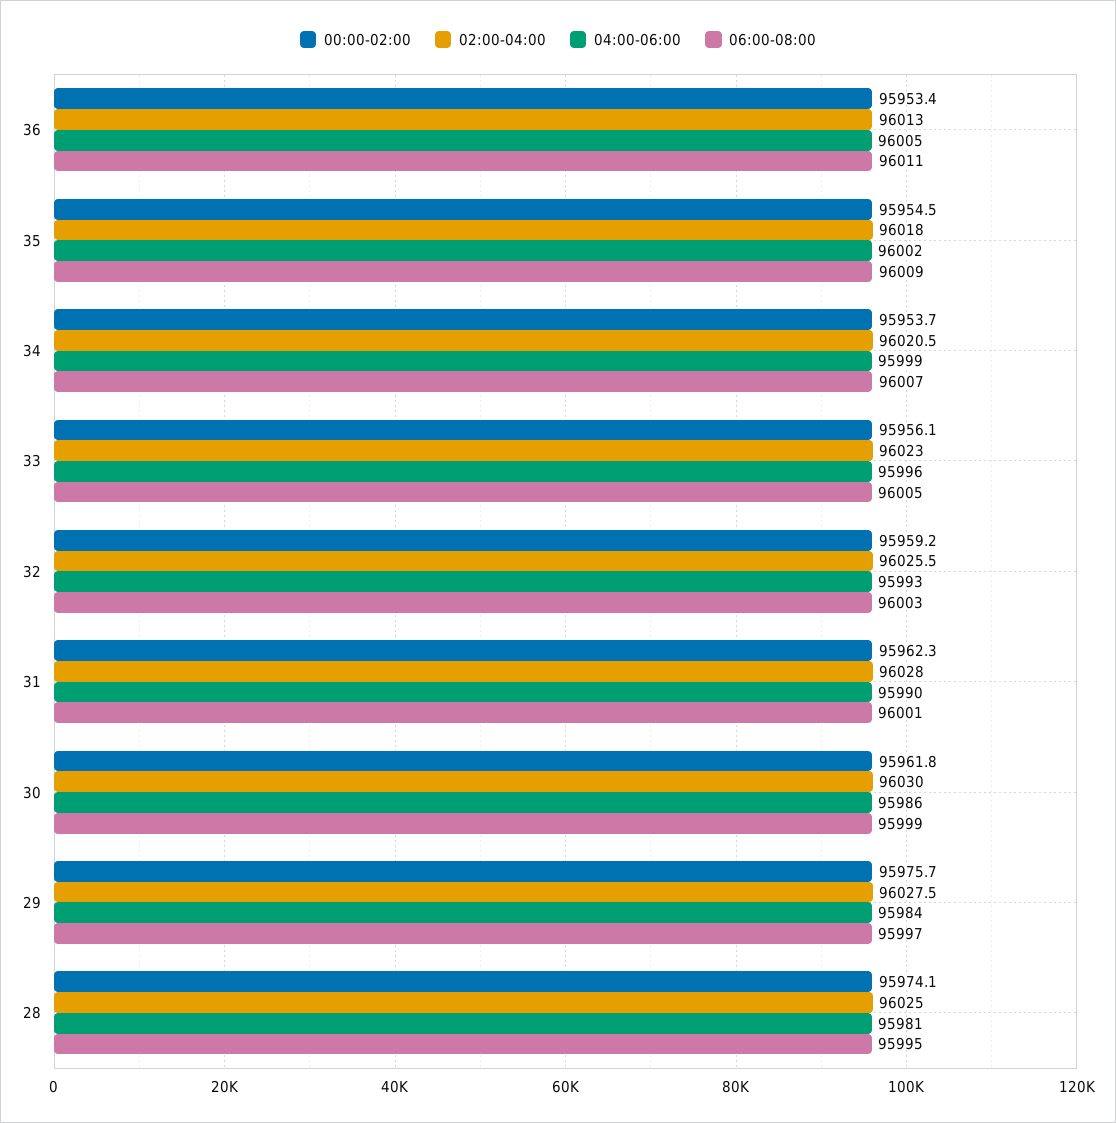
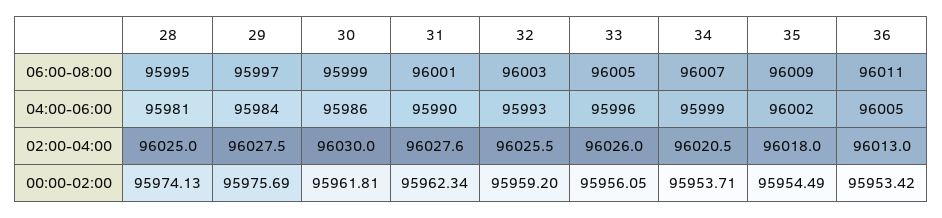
02:00-04:00, 33: 96023 -> 96026
02:00-04:00, 31: 96028 -> 96027.6

